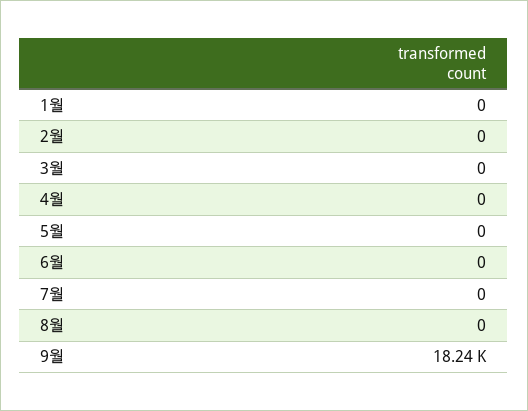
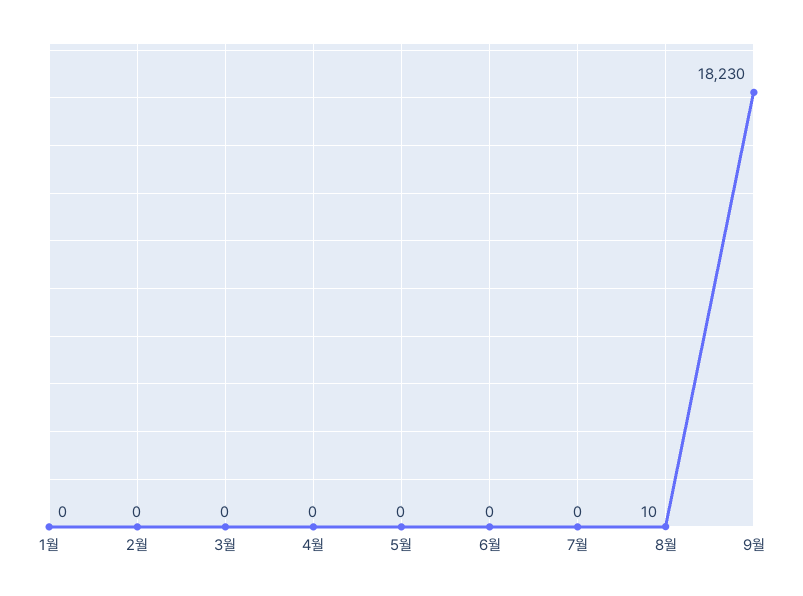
8월: 0 -> 10
9월: 18240 -> 18230

